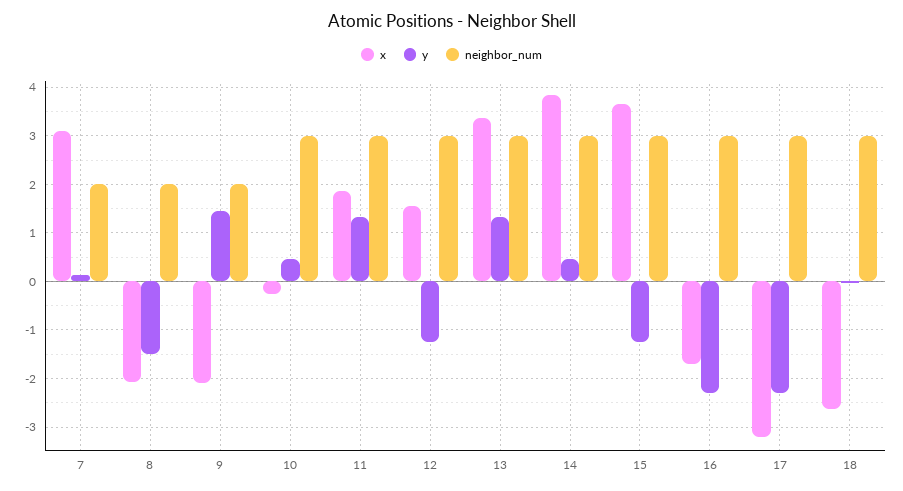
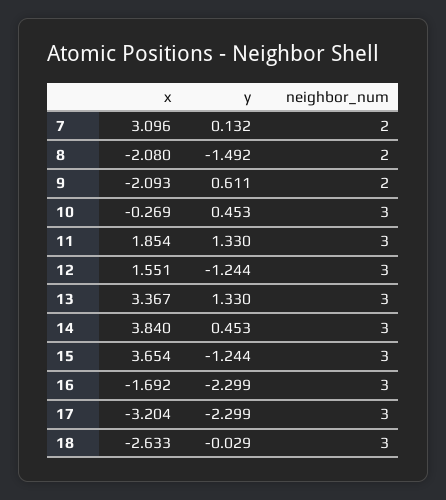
y, 9: 1.4 -> 0.611

